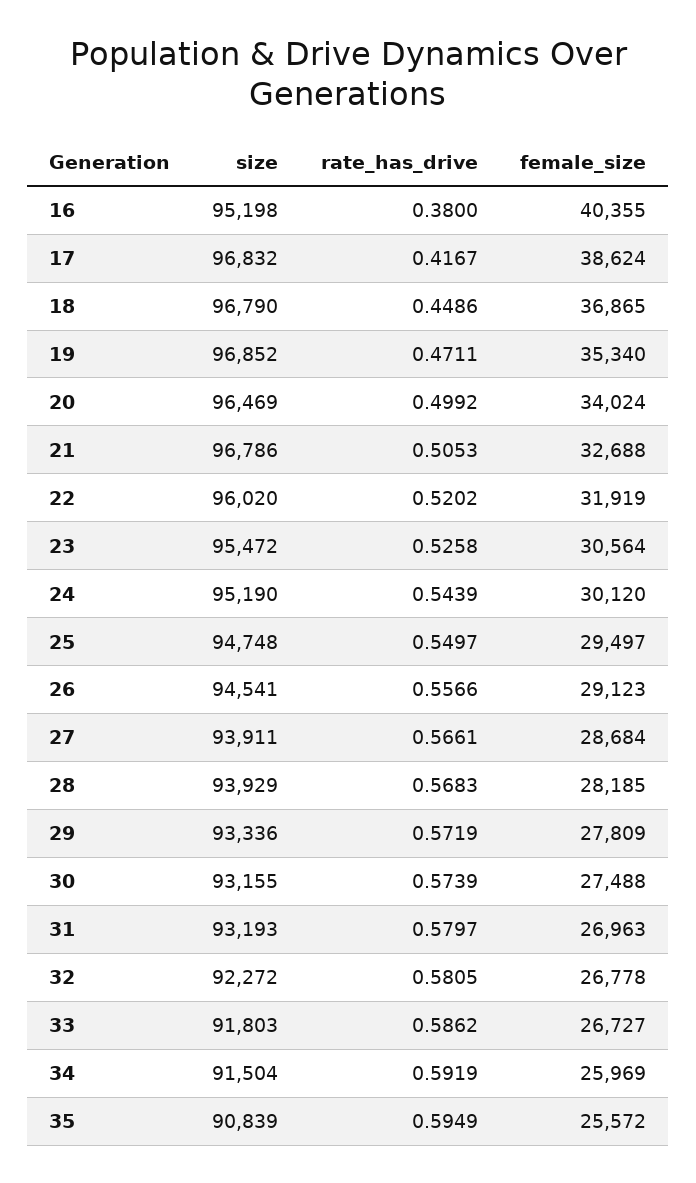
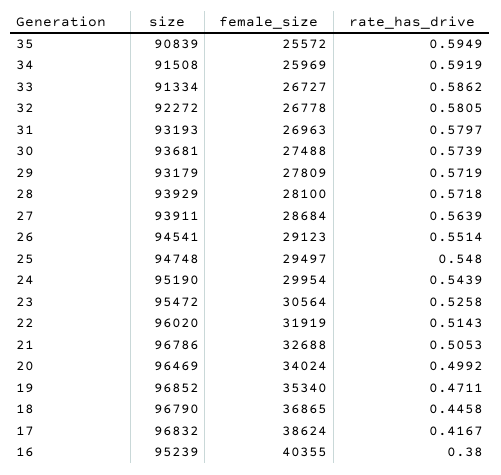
size, 16: 95198 -> 95239
rate_has_drive, 18: 0.4486 -> 0.4458
rate_has_drive, 22: 0.5202 -> 0.5143
female_size, 24: 30120 -> 29954
rate_has_drive, 25: 0.5497 -> 0.548
rate_has_drive, 26: 0.5566 -> 0.5514
rate_has_drive, 27: 0.5661 -> 0.5639
rate_has_drive, 28: 0.5683 -> 0.5718
female_size, 28: 28185 -> 28100
size, 29: 93336 -> 93179
size, 30: 93155 -> 93681
size, 33: 91803 -> 91334
size, 34: 91504 -> 91508

